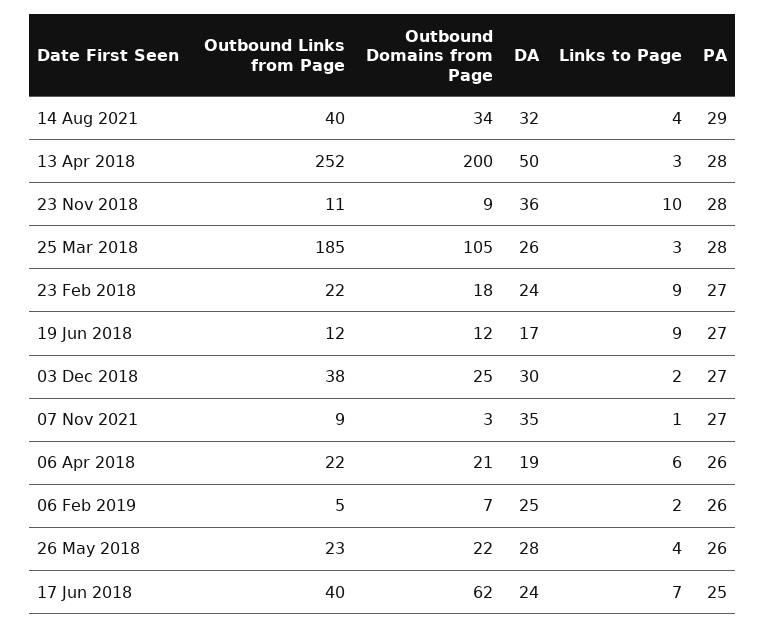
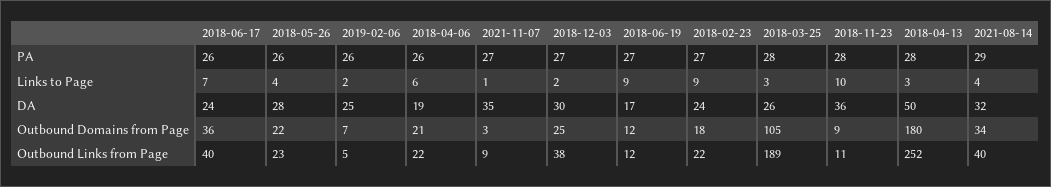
Outbound Domains from Page, 13 Apr 2018: 200 -> 180
Outbound Links from Page, 25 Mar 2018: 185 -> 189
Outbound Domains from Page, 17 Jun 2018: 62 -> 36
PA, 17 Jun 2018: 25 -> 26

